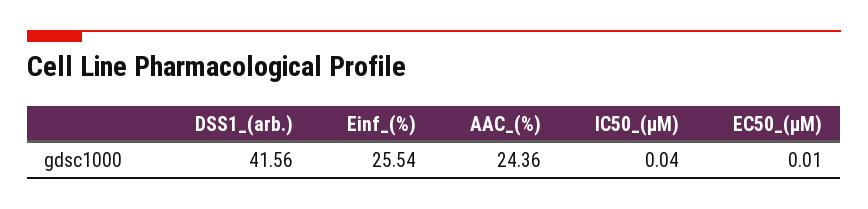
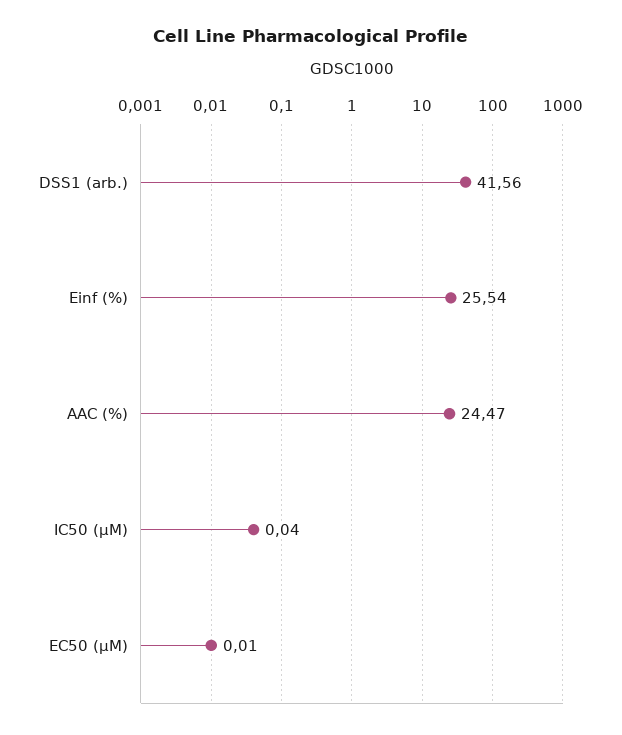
AAC_(%): 24.36 -> 24.47

